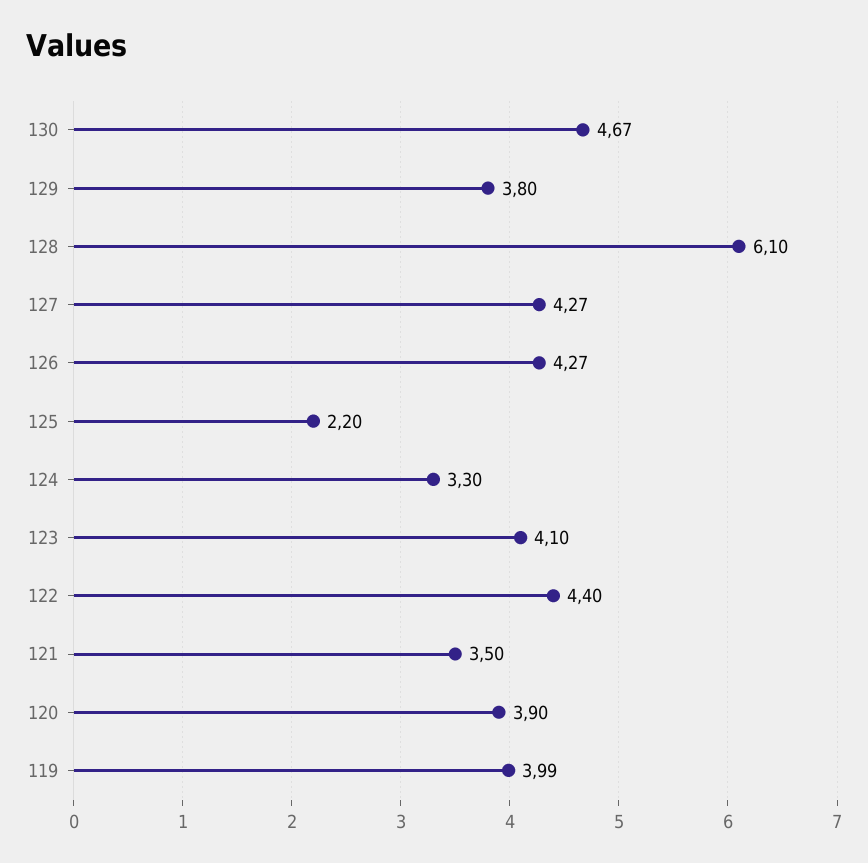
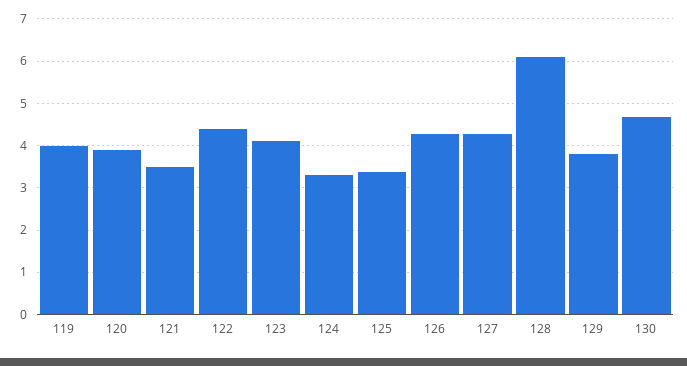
125: 2.2 -> 3.4

